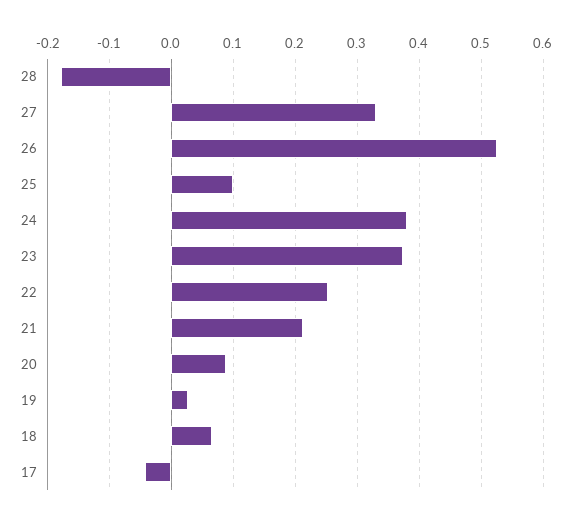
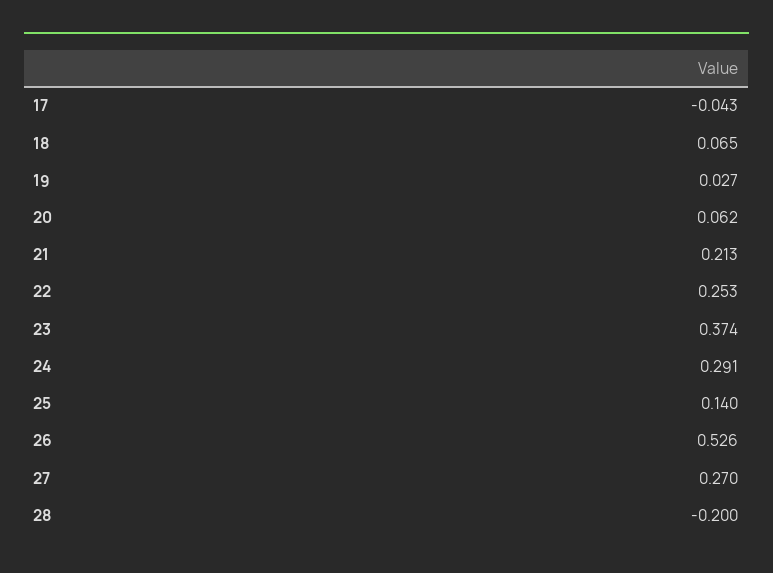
28: -0.18 -> -0.2
27: 0.33 -> 0.27
25: 0.1 -> 0.14
24: 0.38 -> 0.291
20: 0.09 -> 0.062

